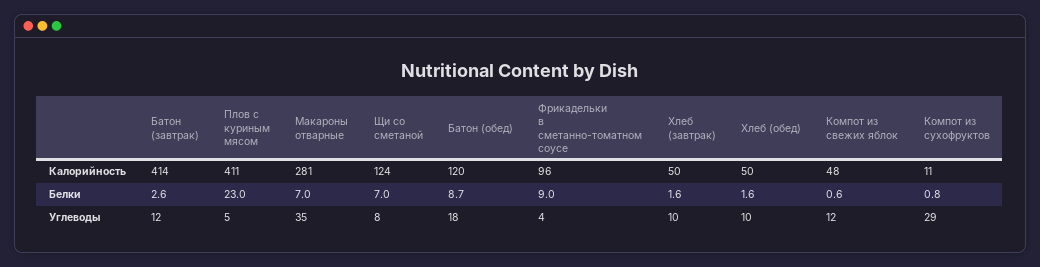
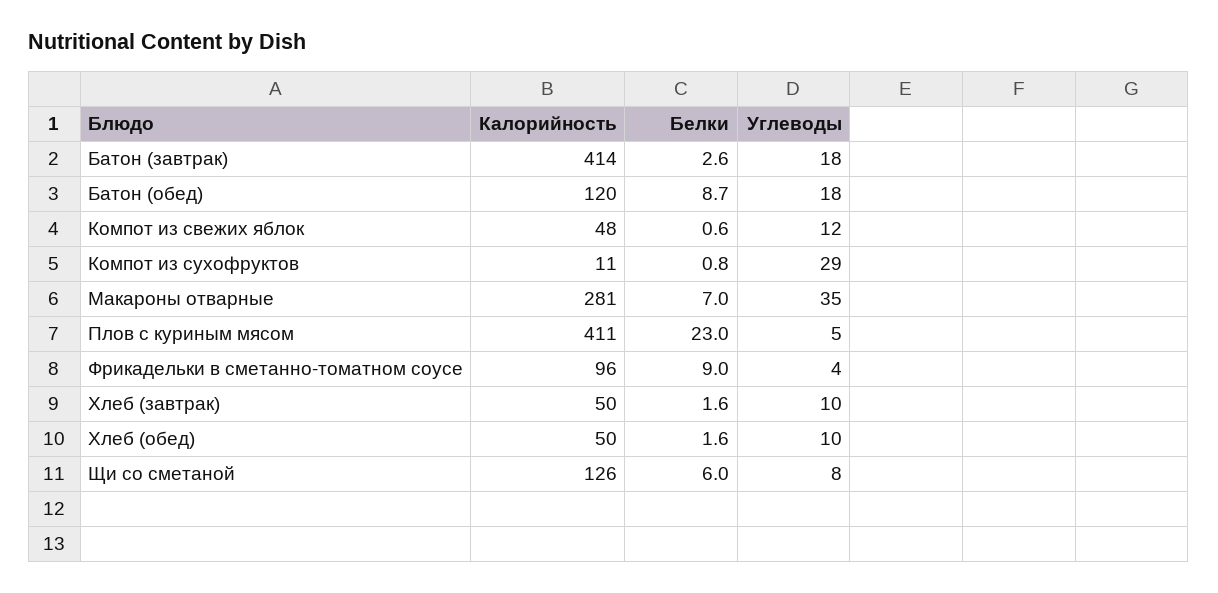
Щи со сметаной, Калорийность: 124 -> 126
Щи со сметаной, Белки: 7 -> 6
Батон (завтрак), Углеводы: 12 -> 18

